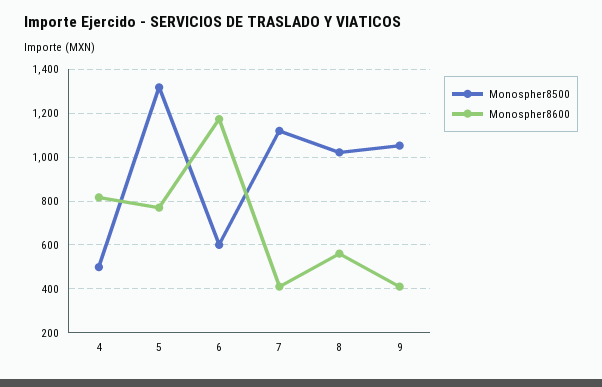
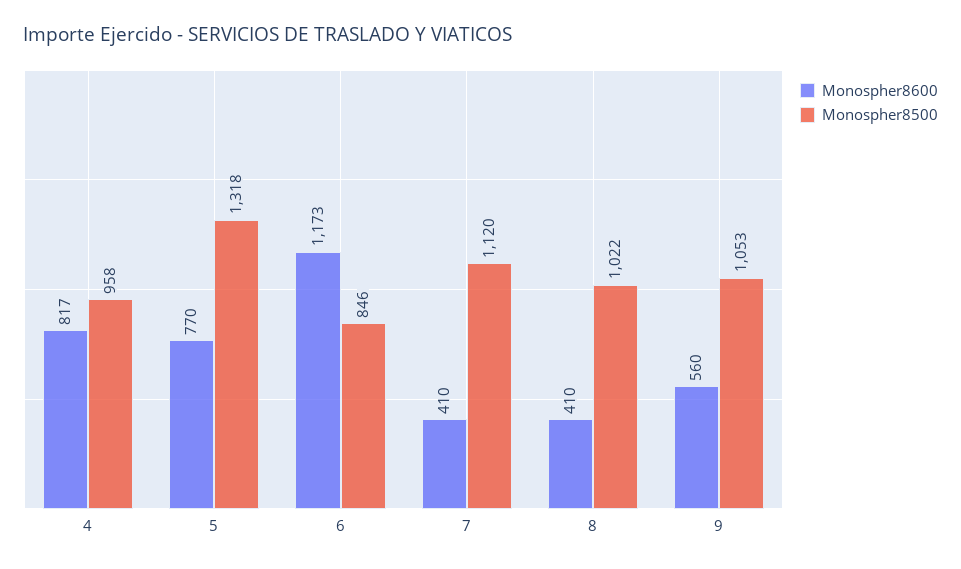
Monospher8500, 4: 500 -> 958
Monospher8500, 6: 600 -> 846
Monospher8600, 8: 550 -> 410
Monospher8600, 9: 400 -> 560

